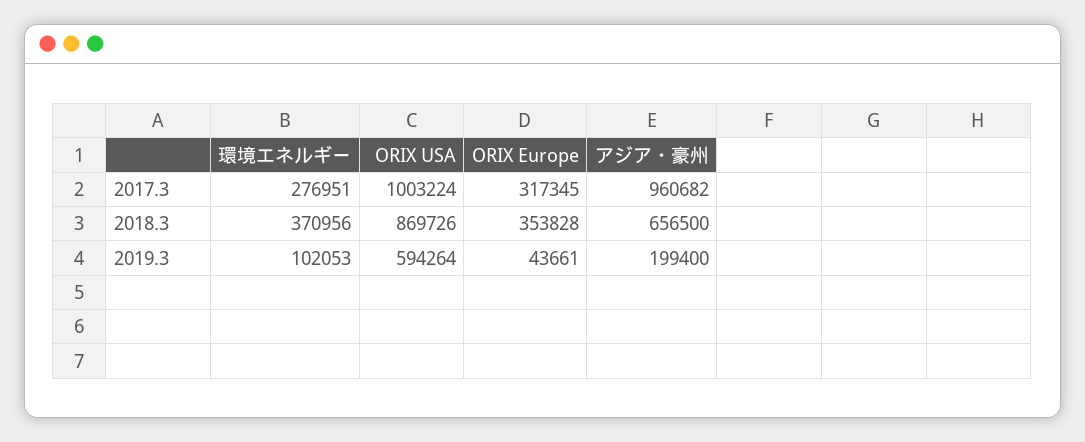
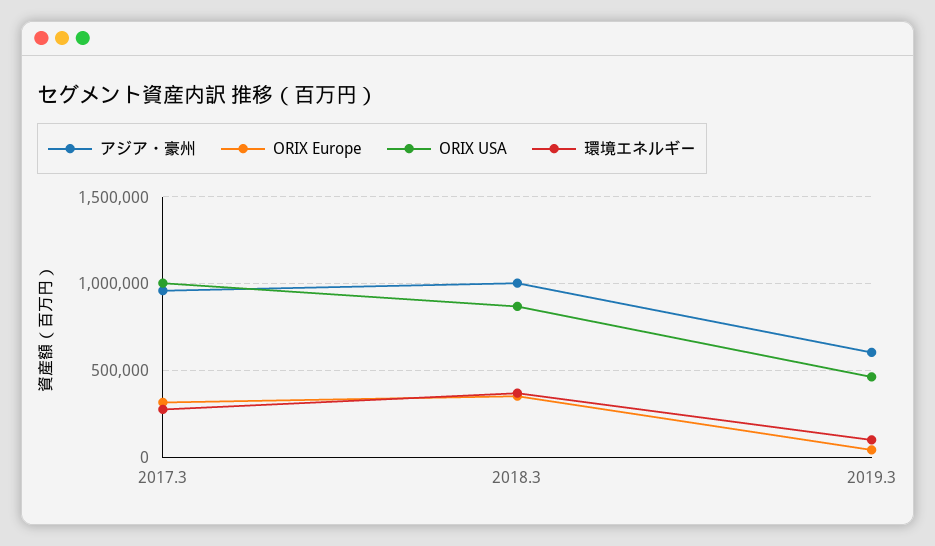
アジア・豪州, 2018.3: 656500 -> 1000000
ORIX USA, 2019.3: 594264 -> 450000
アジア・豪州, 2019.3: 199400 -> 600000

